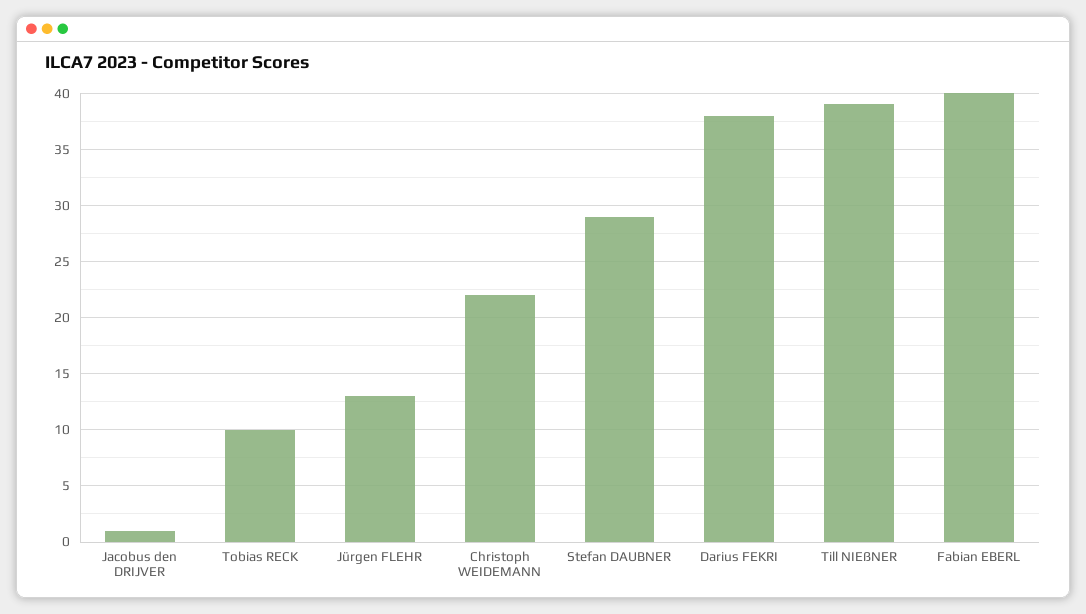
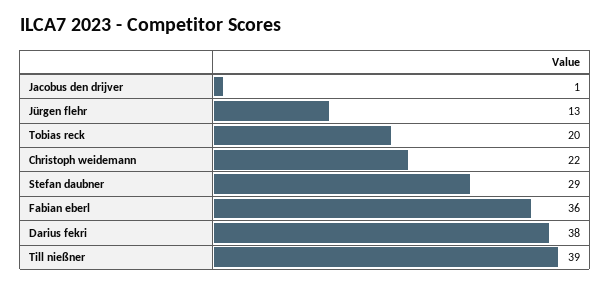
Tobias RECK: 10 -> 20
Fabian EBERL: 40 -> 36

